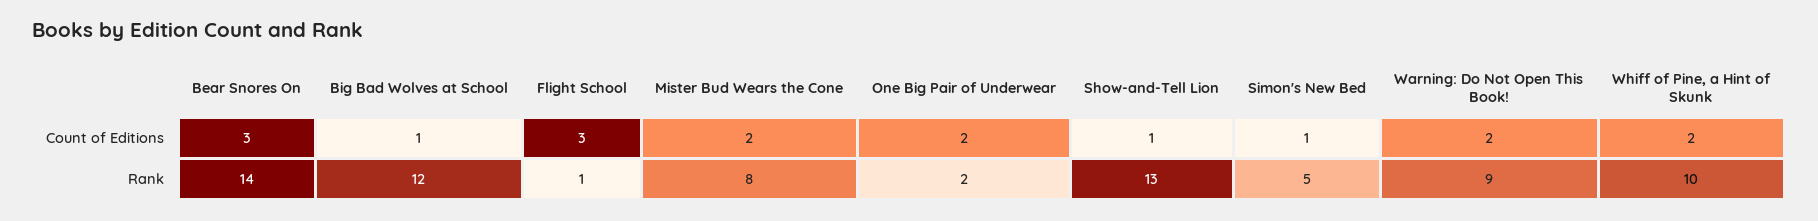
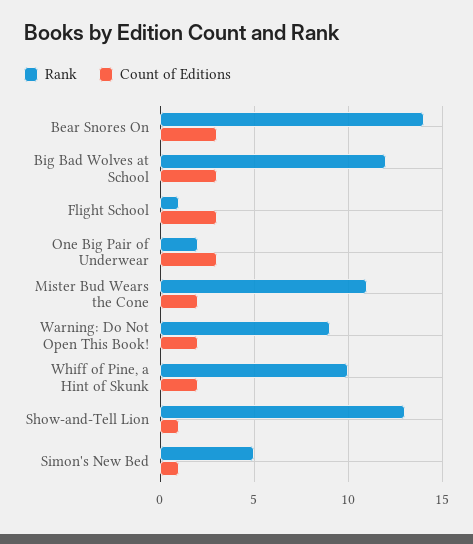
Count of Editions, Big Bad Wolves at School: 1 -> 3
Count of Editions, One Big Pair of Underwear: 2 -> 3
Rank, Mister Bud Wears the Cone: 8 -> 11

